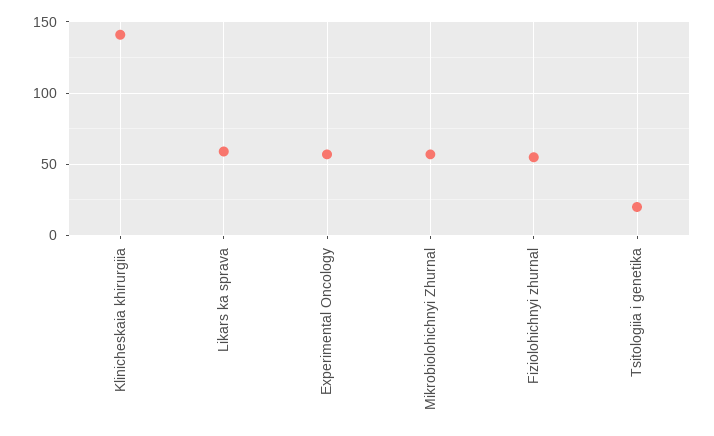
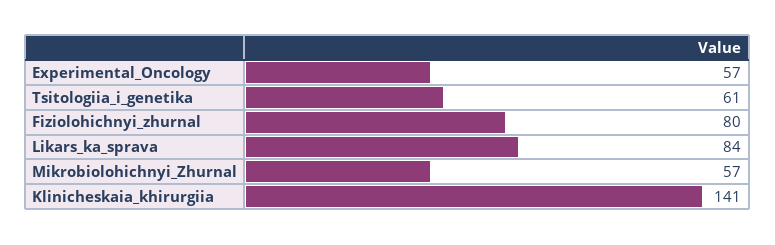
Likars ka sprava: 60 -> 84
Fiziolohichnyi zhurnal: 55 -> 80
Tsitologiia i genetika: 20 -> 61

